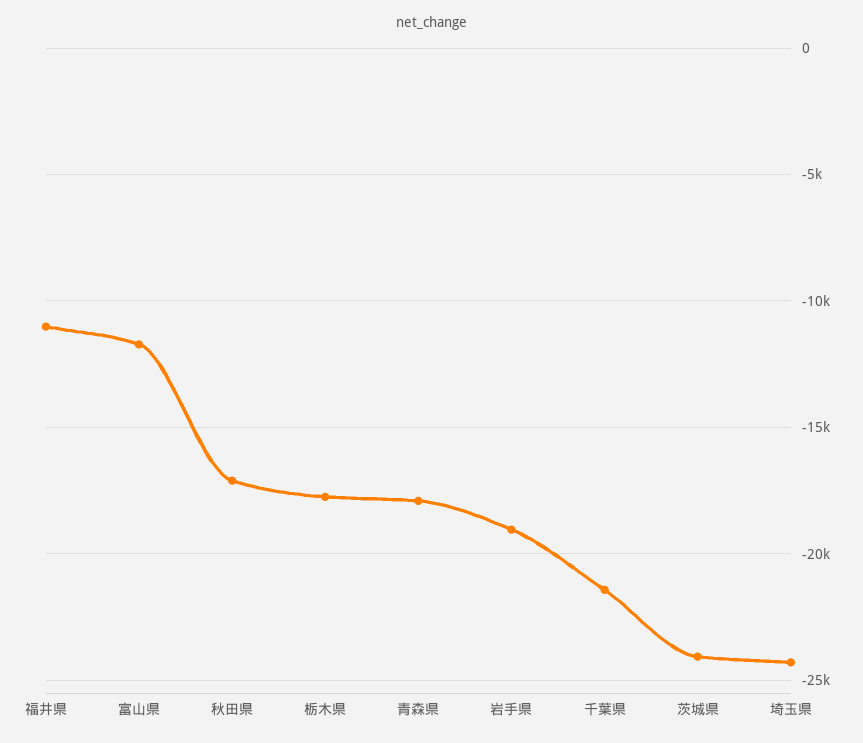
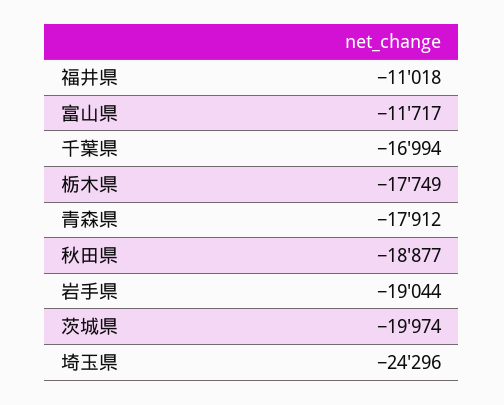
秋田県: -17000 -> -18877
千葉県: -21500 -> -16994
茨城県: -24000 -> -19974

